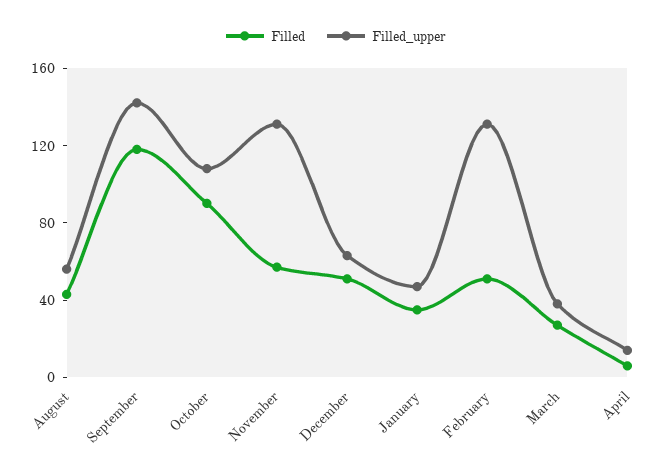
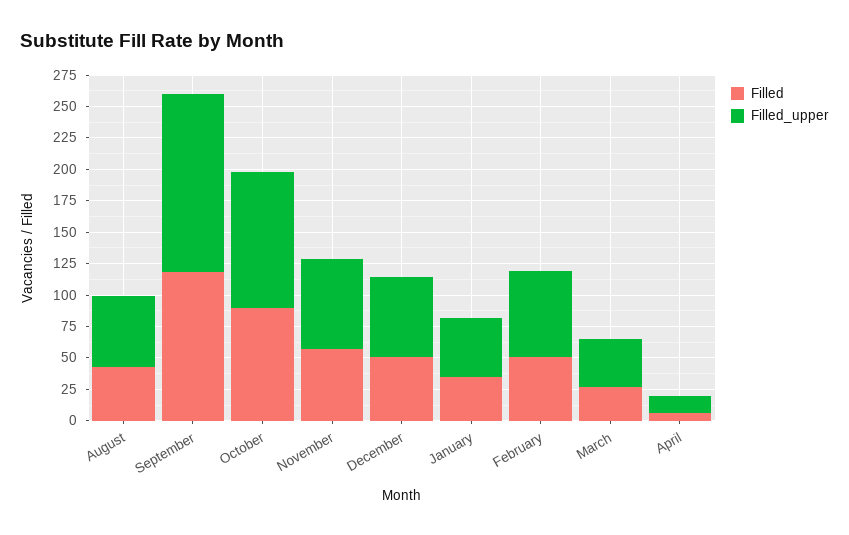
Filled_upper, November: 130 -> 75
Filled_upper, February: 130 -> 75

